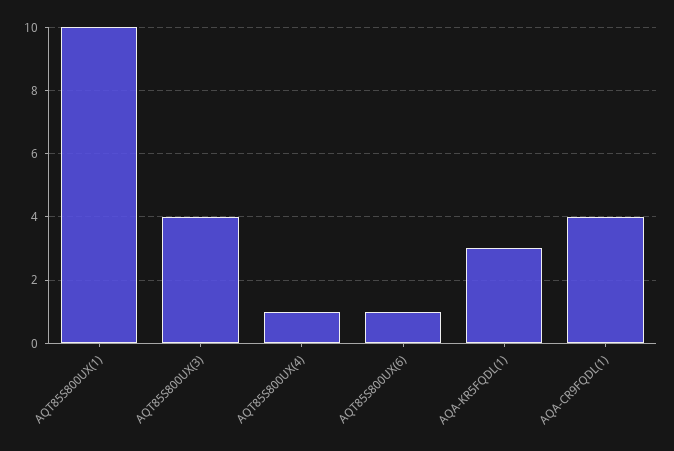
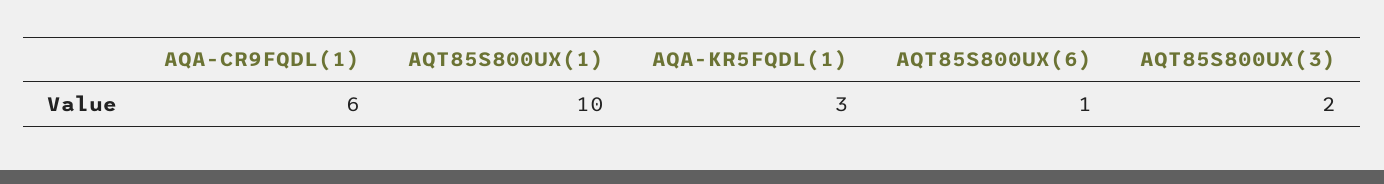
AQT85S800UX(3): 4 -> 2
AQT85S800UX(4): 1 -> none
AQA-CR9FQDL(1): 4 -> 6

